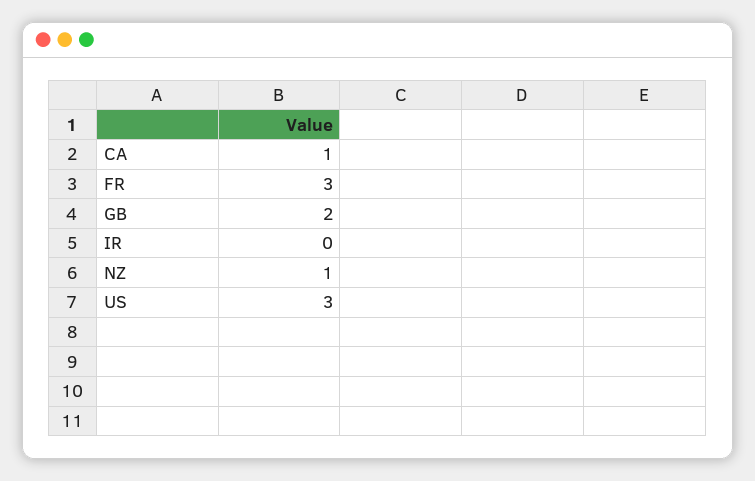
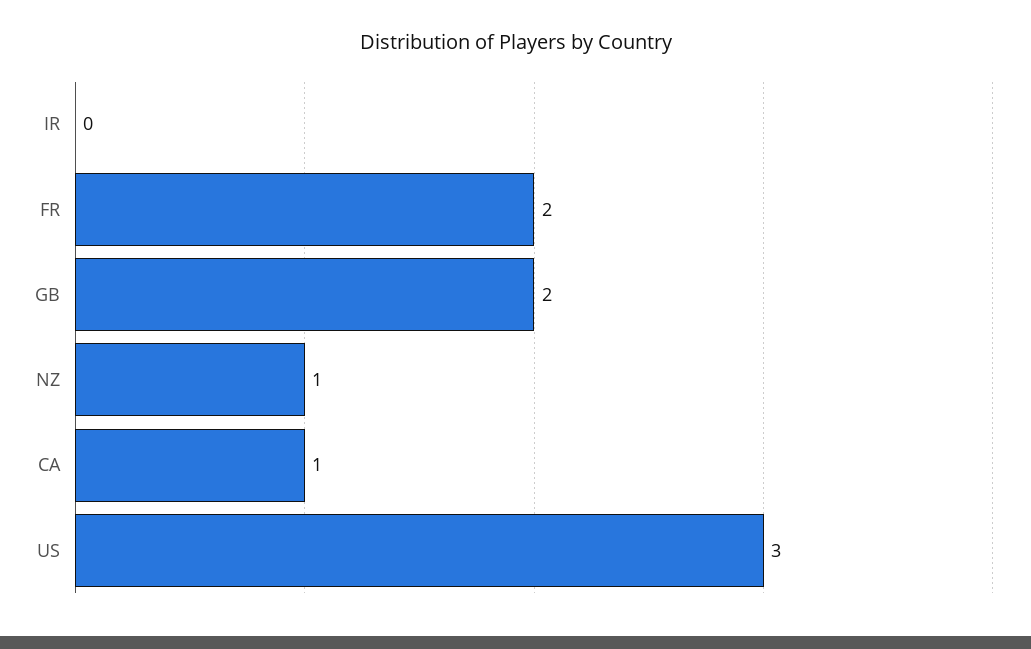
FR: 3 -> 2

